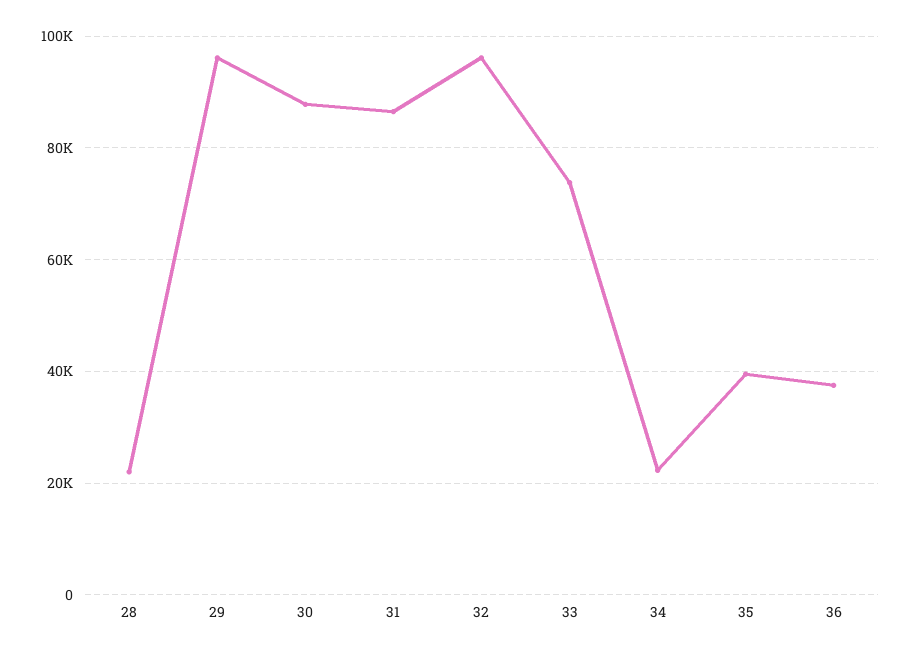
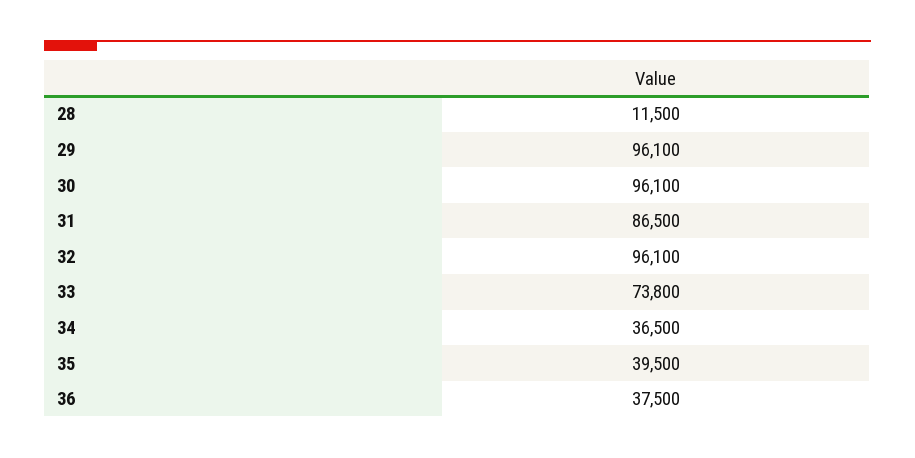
28: 22000 -> 11500
30: 88000 -> 96100
34: 22000 -> 36500

